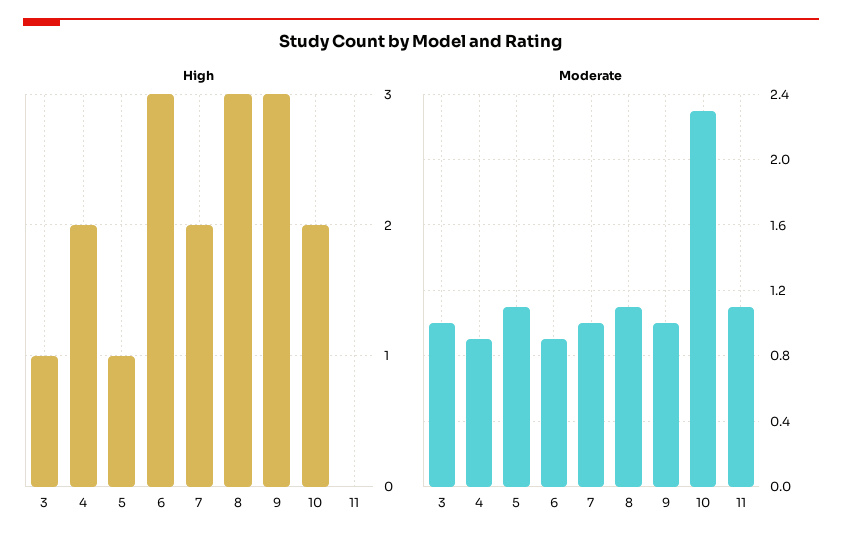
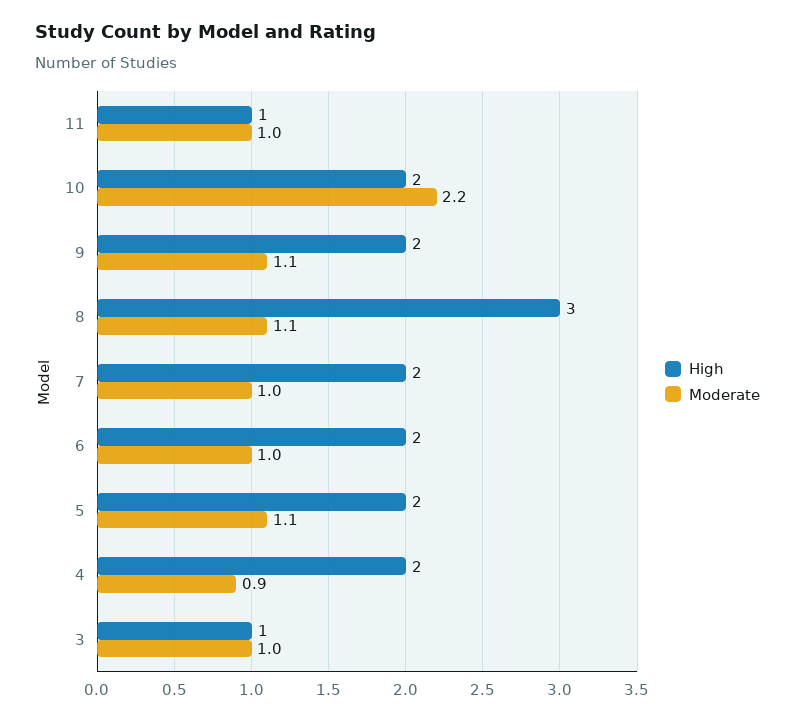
High, 5: 1 -> 2
High, 6: 3 -> 2
High, 9: 3 -> 2
High, 11: 0 -> 1
Moderate, 6: 0.9 -> 1
Moderate, 9: 1 -> 1.1
Moderate, 10: 2.3 -> 2.2
Moderate, 11: 1.1 -> 1

